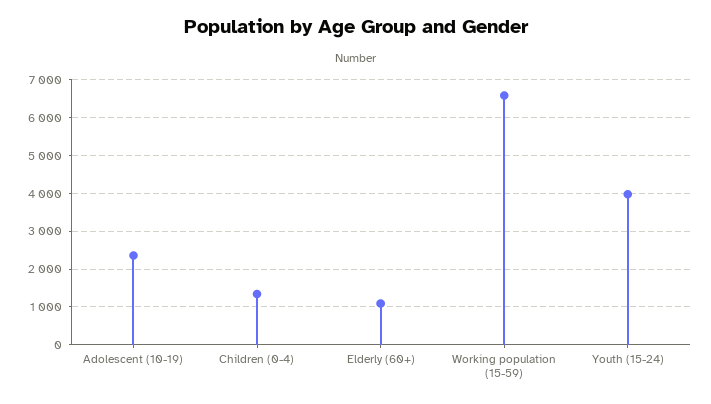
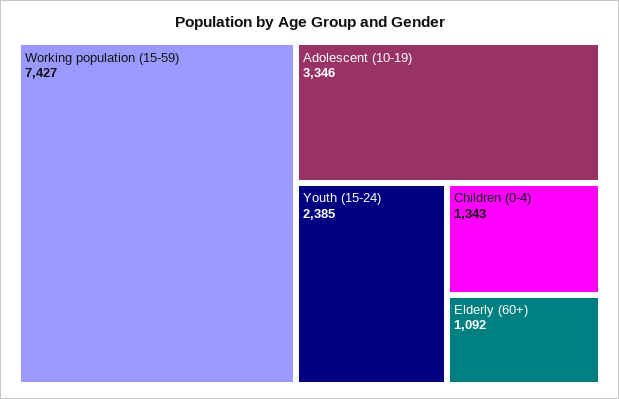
Adolescent (10-19): 2400 -> 3346
Working population (15-59): 6600 -> 7427
Youth (15-24): 4000 -> 2385

